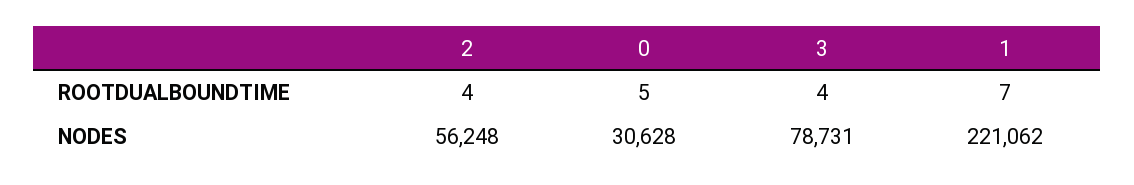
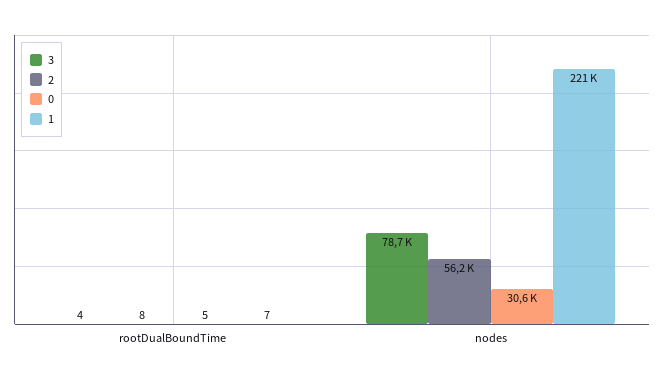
2, ROOTDUALBOUNDTIME: 4 -> 8

